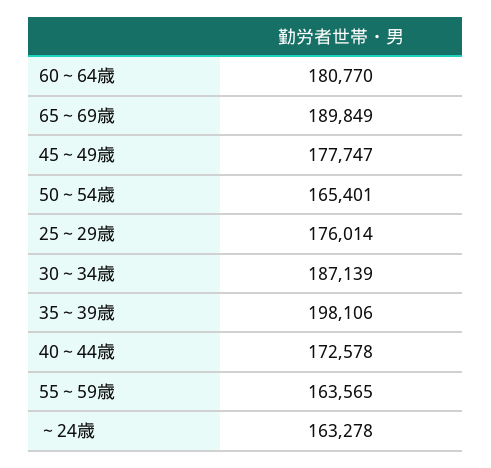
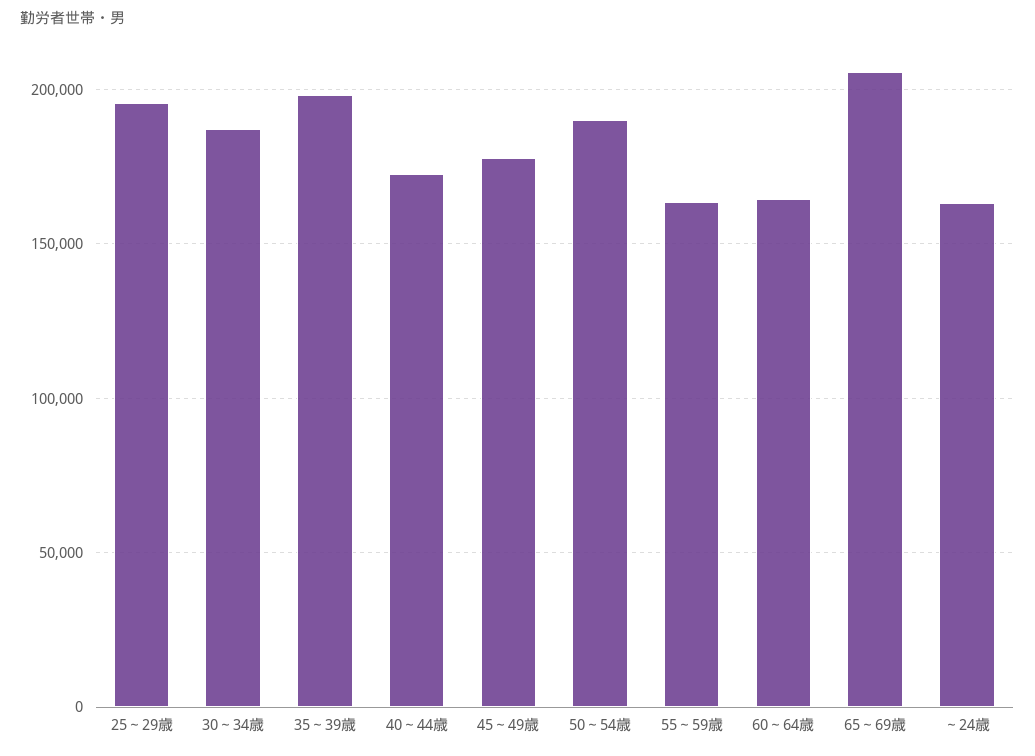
60～64歳: 180770 -> 165000
65～69歳: 189849 -> 205000
50～54歳: 165401 -> 190000
25～29歳: 176014 -> 195000

